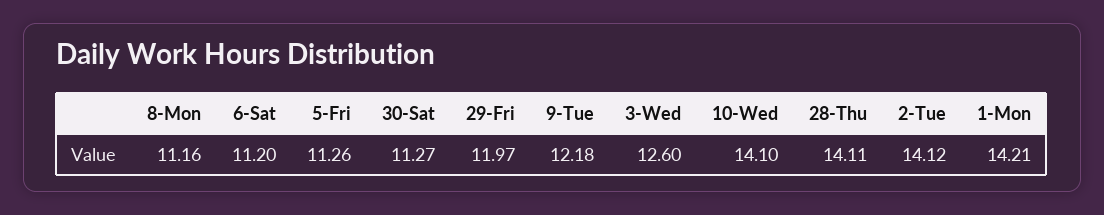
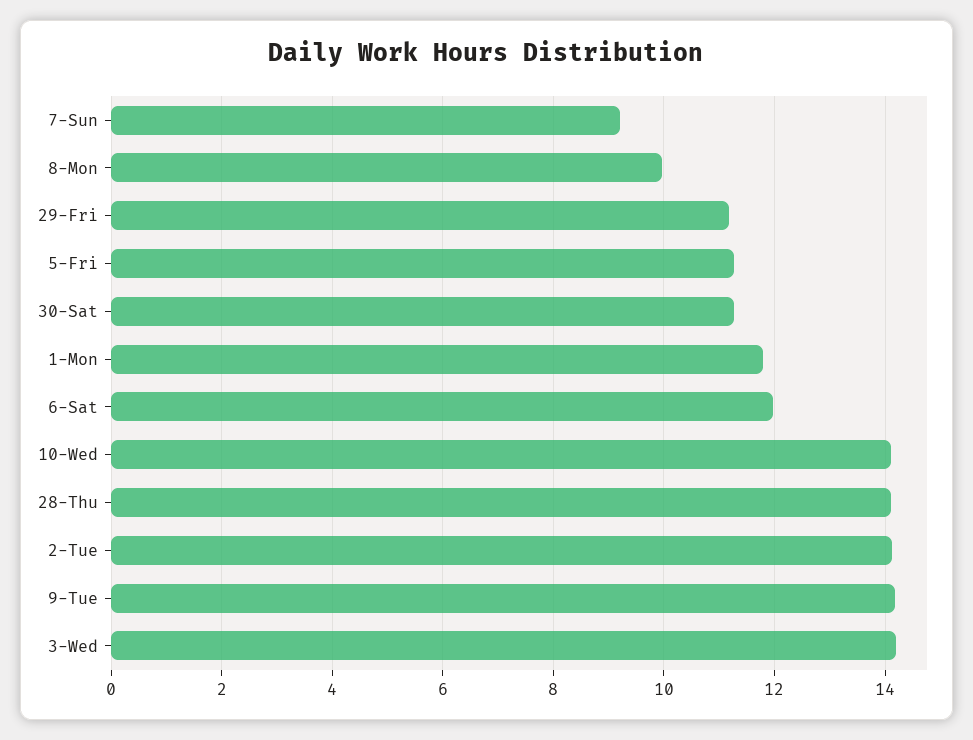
8-Mon: 11.16 -> 10
6-Sat: 11.2 -> 12
29-Fri: 11.97 -> 11.2
9-Tue: 12.18 -> 14.2
3-Wed: 12.6 -> 14.2
1-Mon: 14.21 -> 11.8
7-Sun: none -> 9.2

